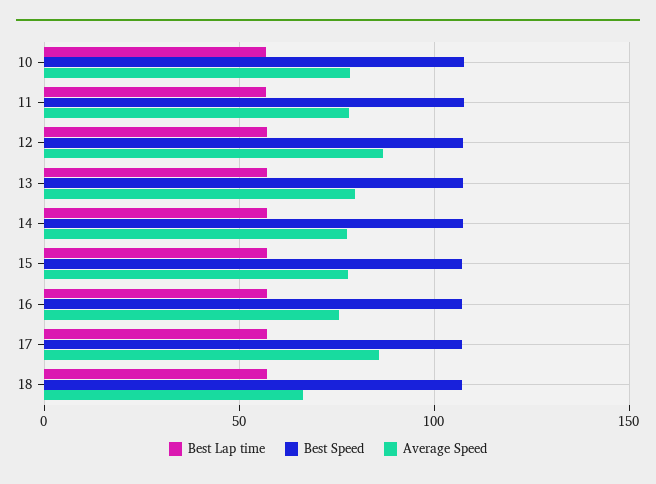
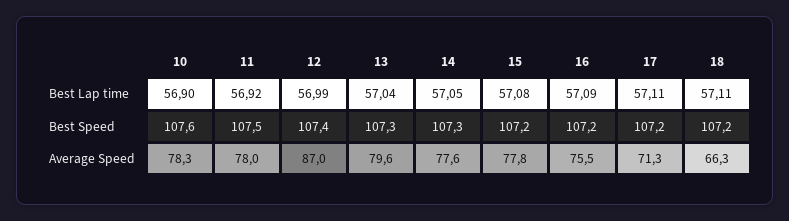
Average Speed, 17: 85 -> 71.3

